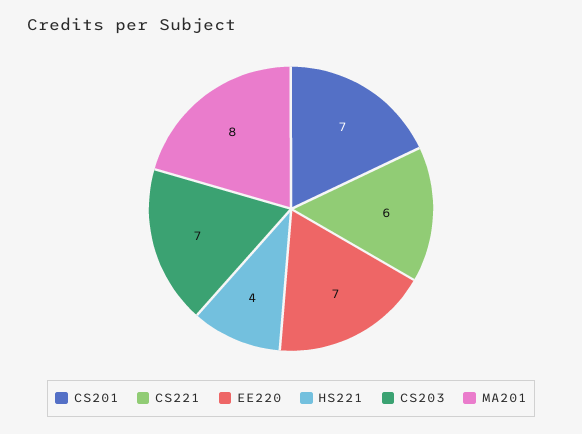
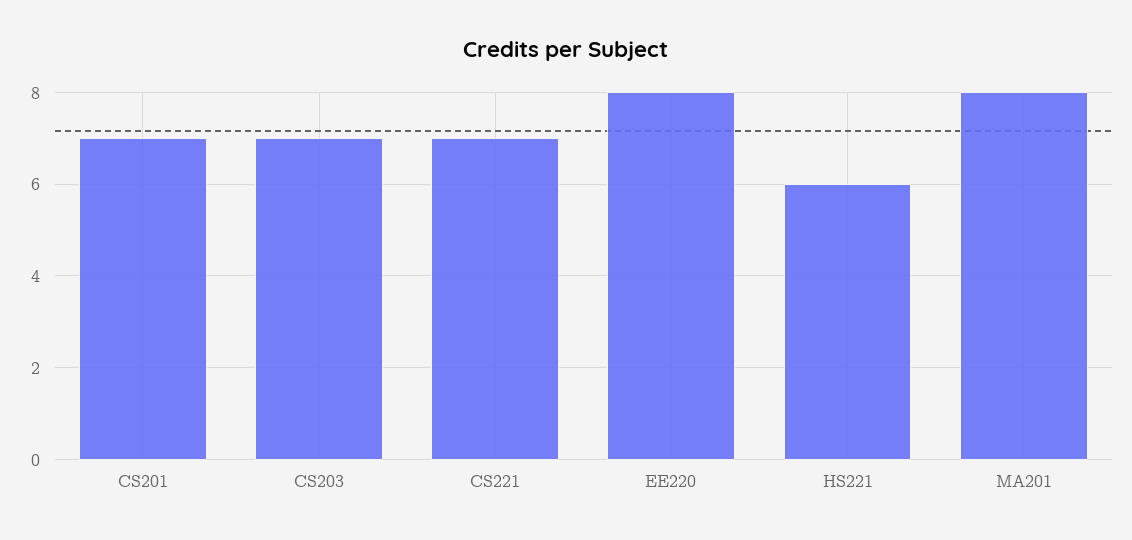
CS221: 6 -> 7
EE220: 7 -> 8
HS221: 4 -> 6

